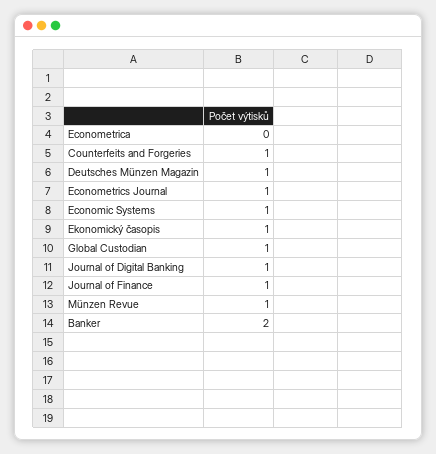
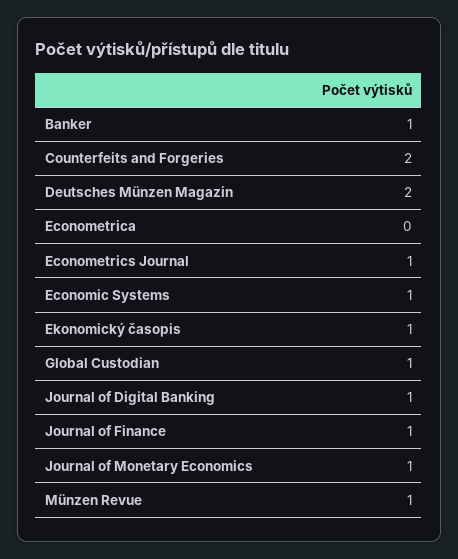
Counterfeits and Forgeries: 1 -> 2
Deutsches Münzen Magazin: 1 -> 2
Banker: 2 -> 1
Journal of Monetary Economics: none -> 1

